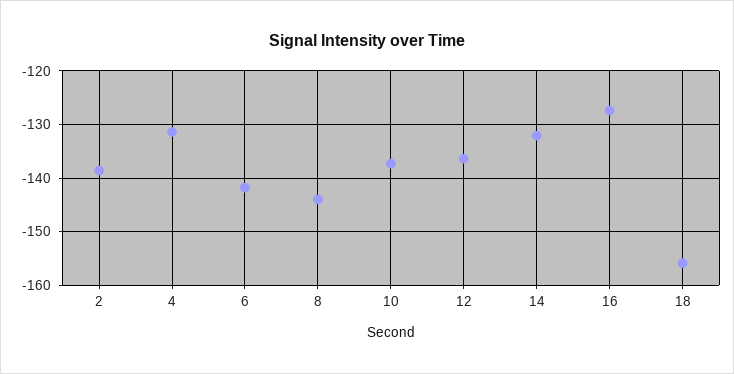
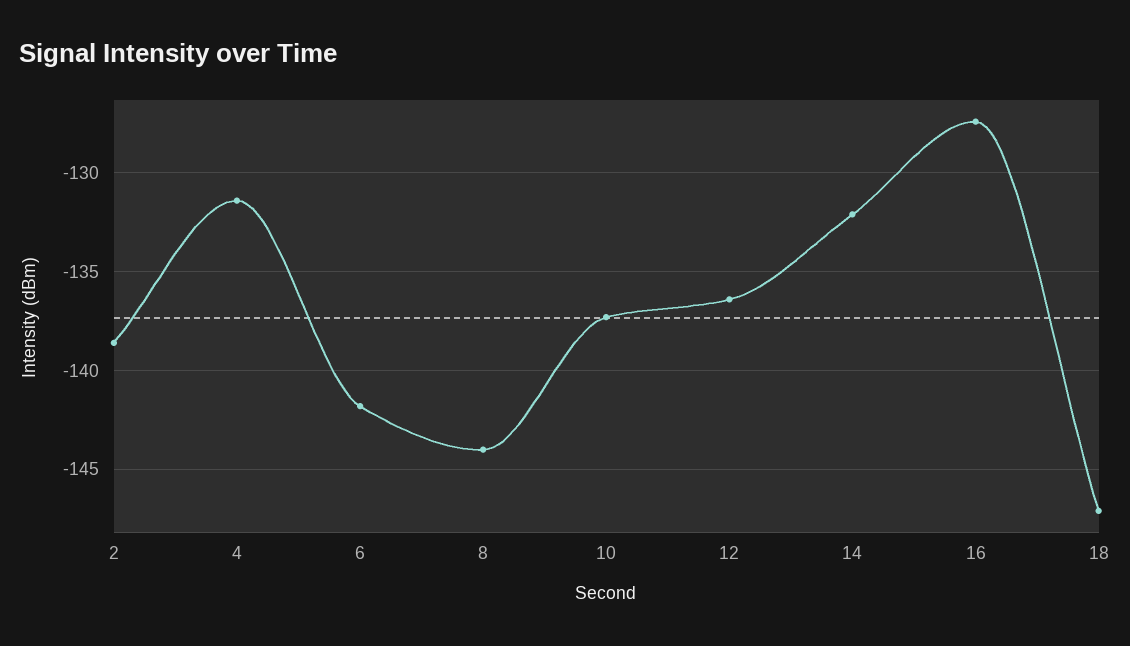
18: -156 -> -147

